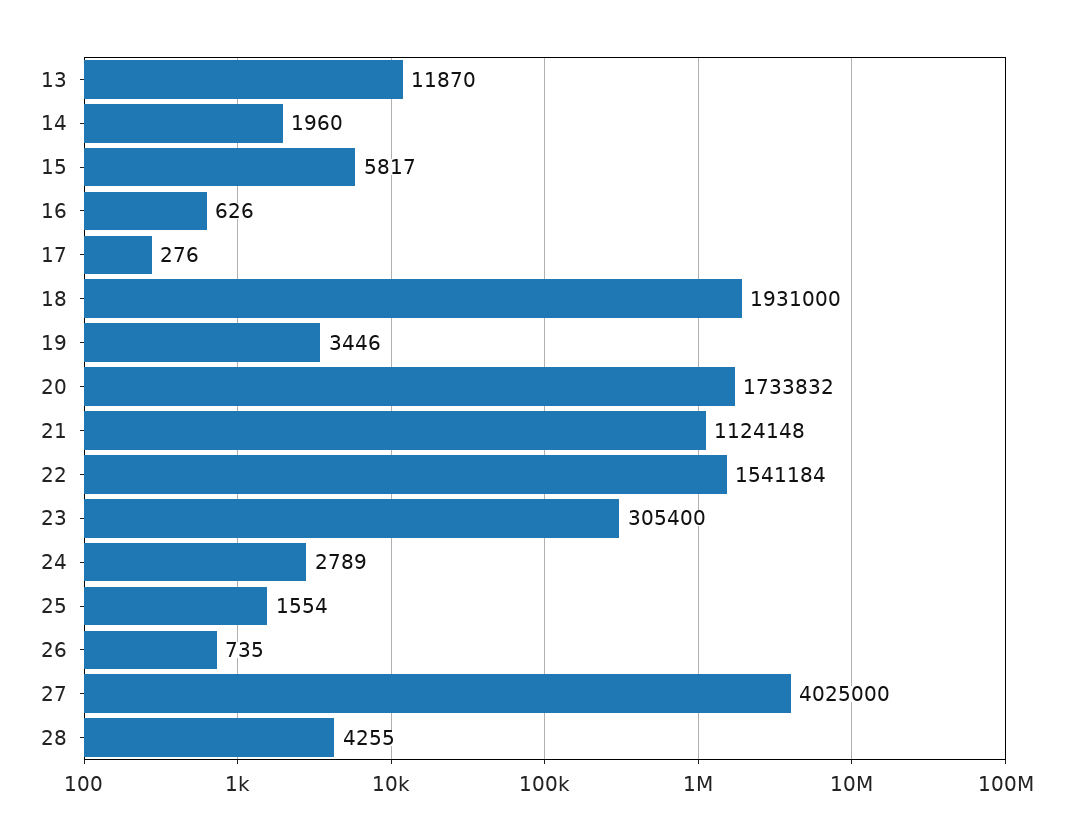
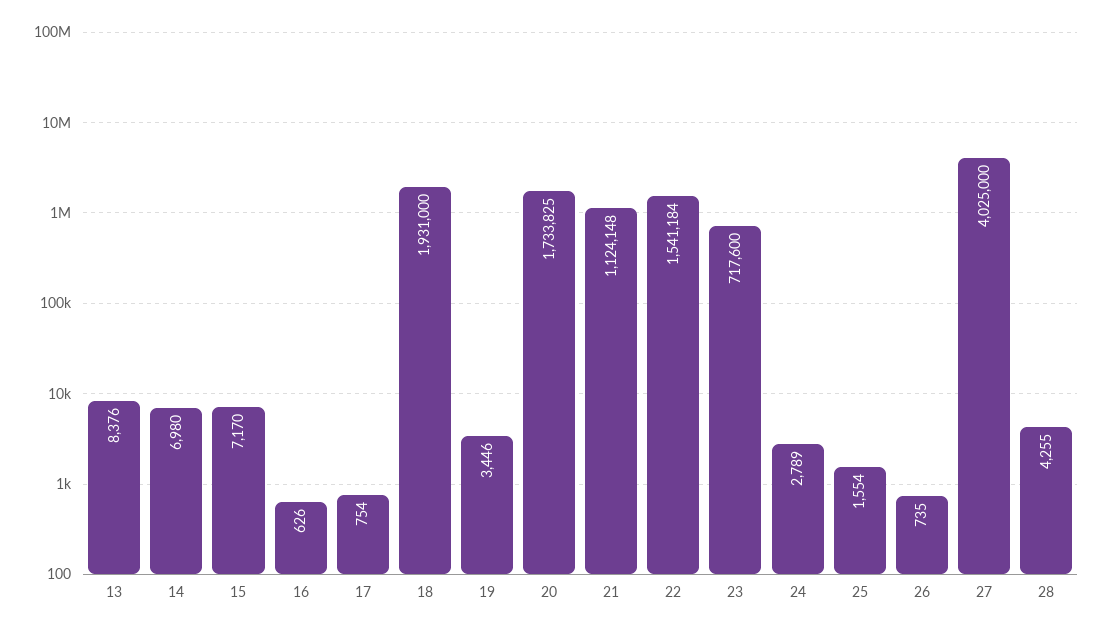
13: 11870 -> 8376
14: 1960 -> 6980
15: 5817 -> 7170
17: 276 -> 754
20: 1733832 -> 1733825
23: 305400 -> 717600

